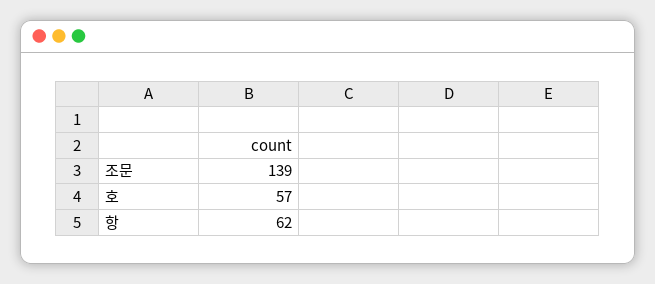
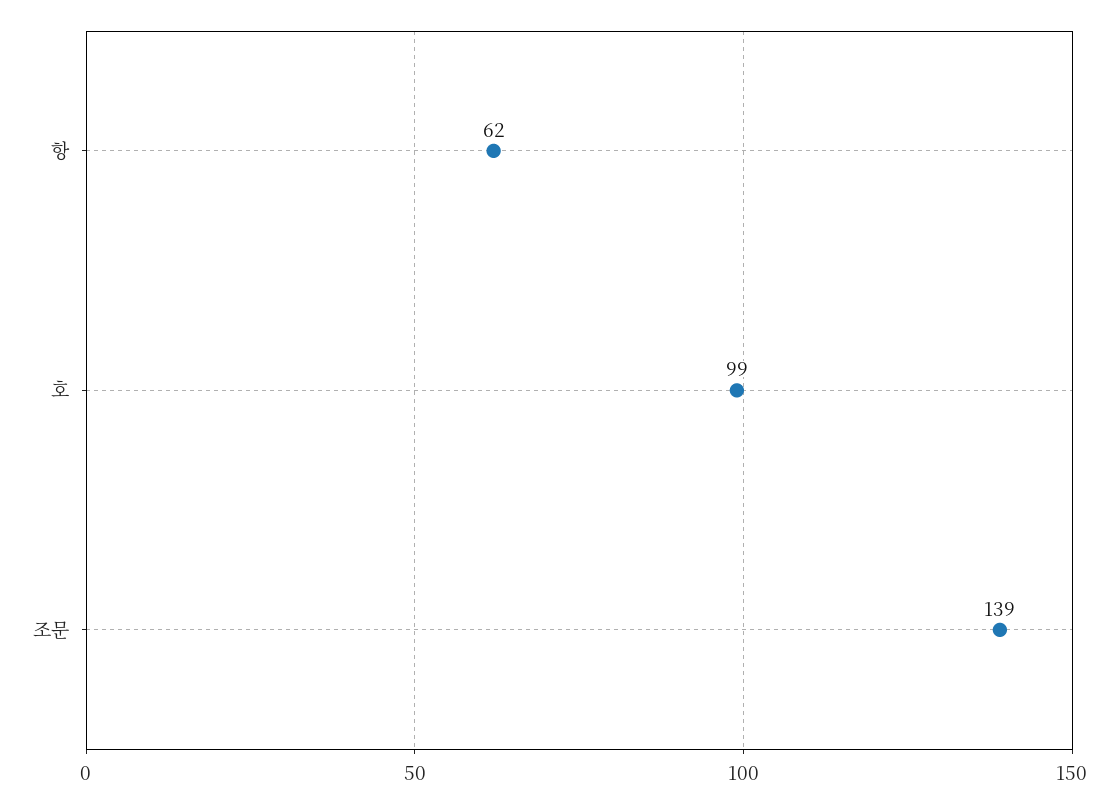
호: 57 -> 99

